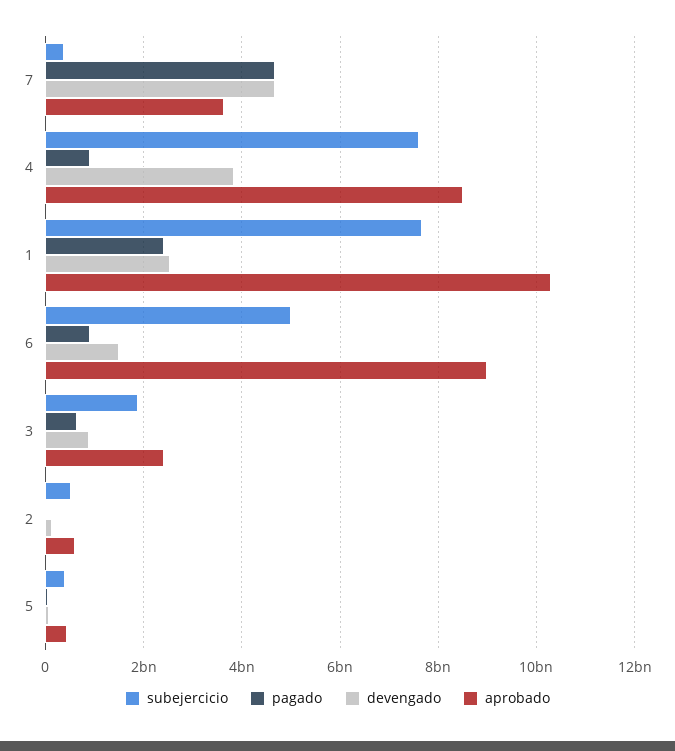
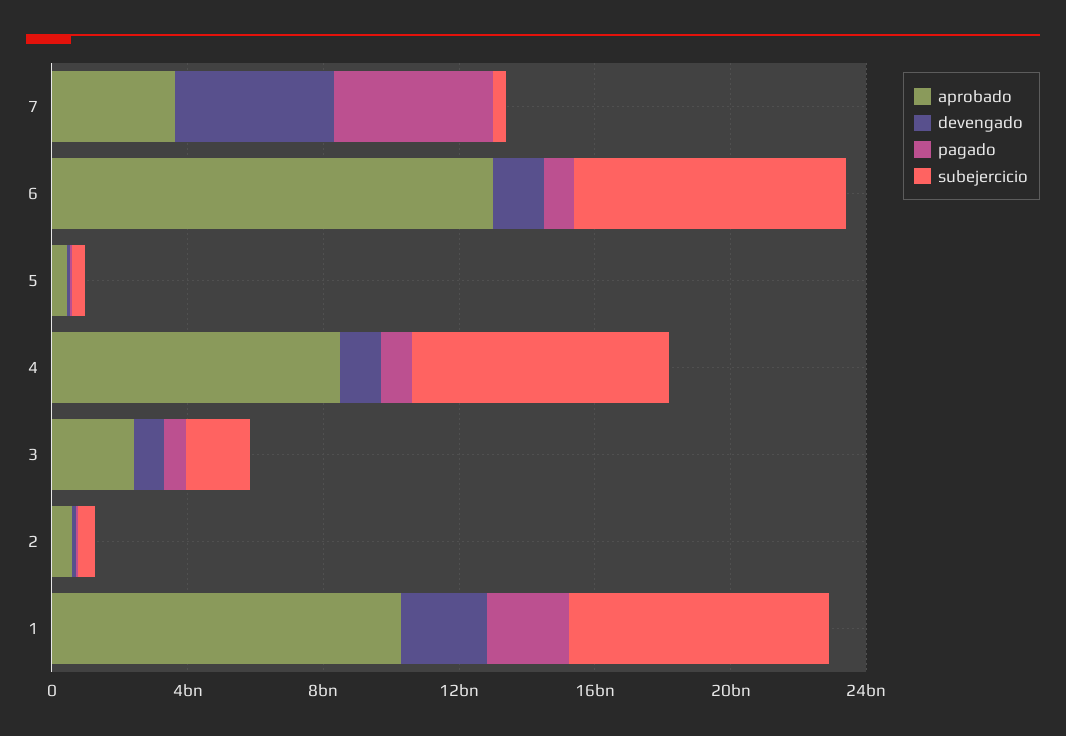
devengado, 4: 3800000000 -> 1000000000
subejercicio, 6: 5000000000 -> 8000000000
aprobado, 6: 9000000000 -> 13000000000

